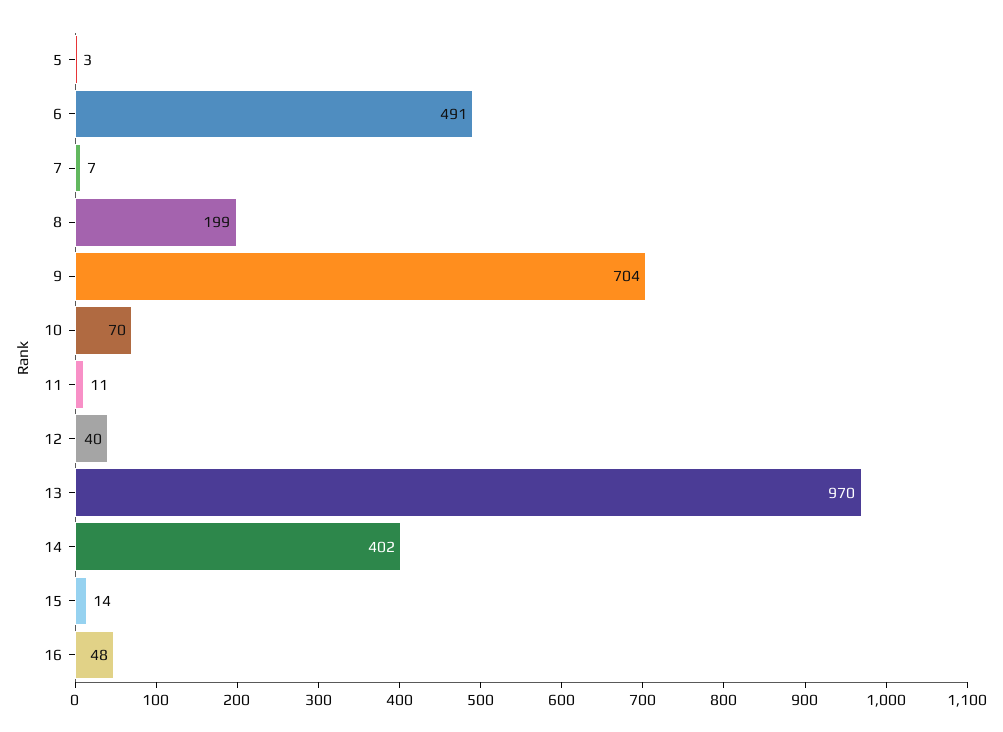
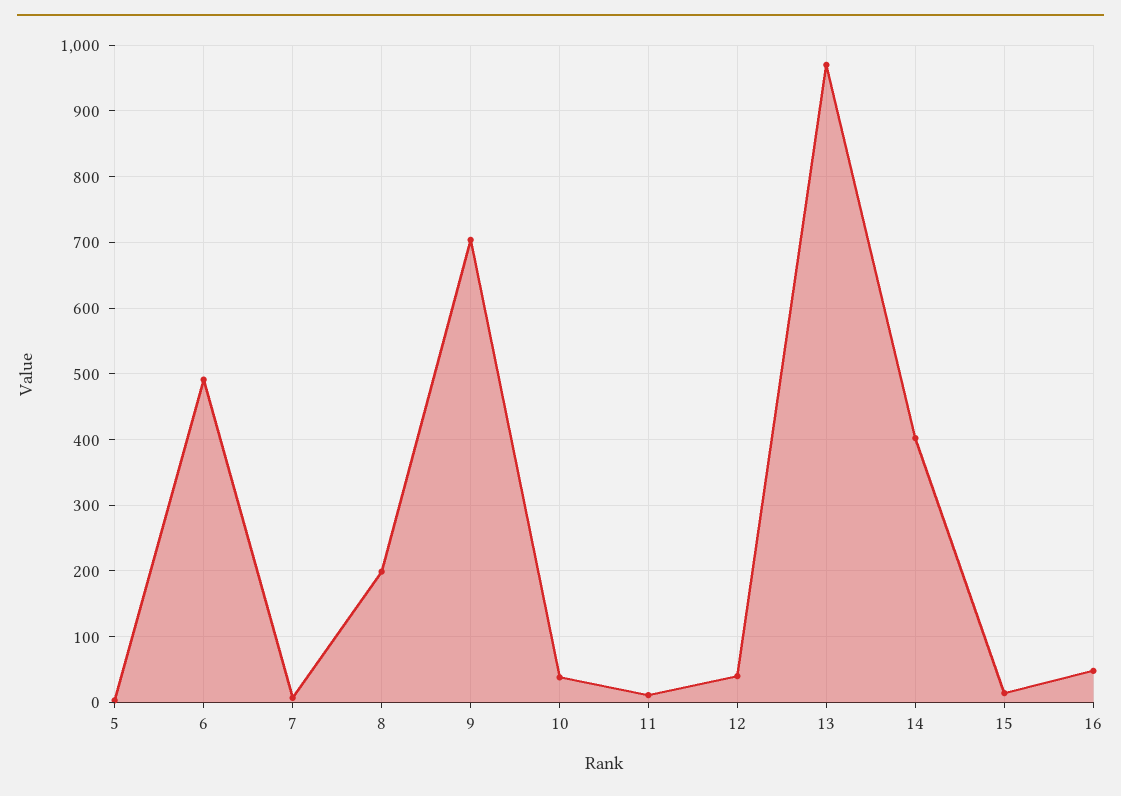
10: 70 -> 40

